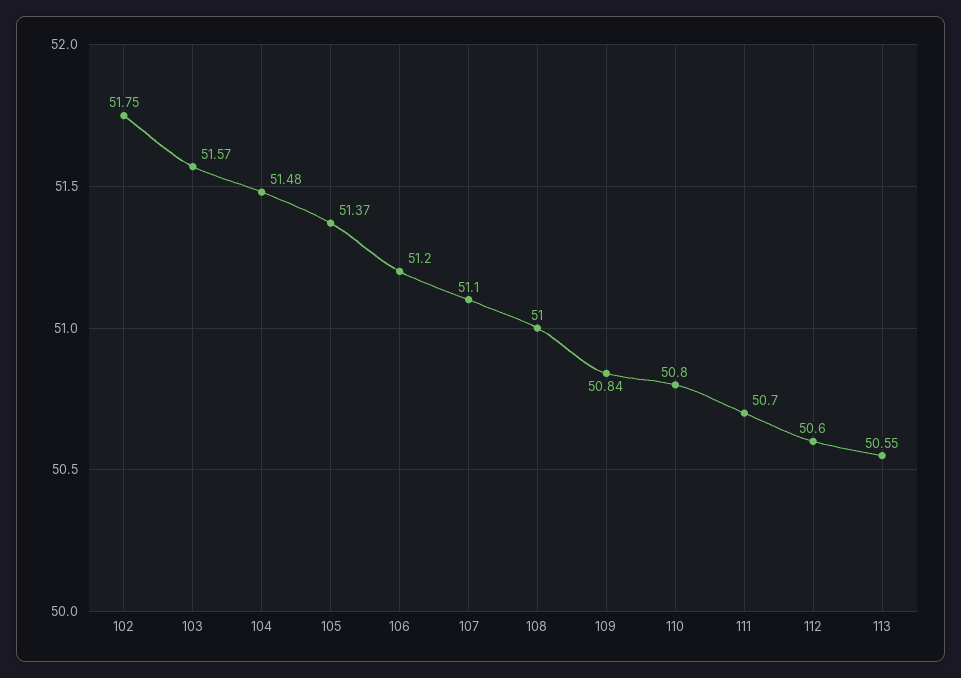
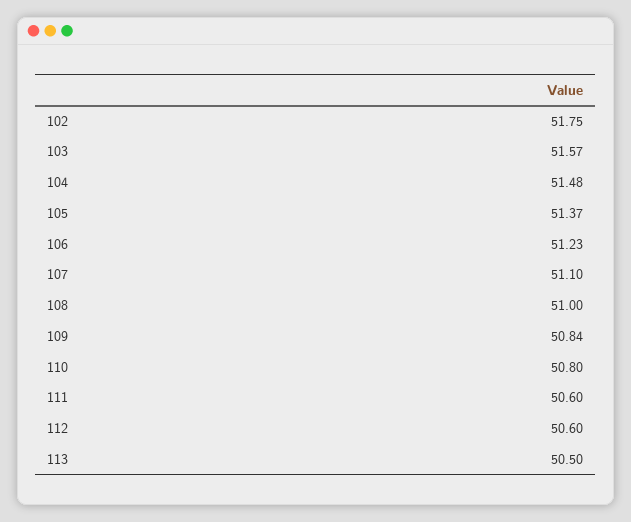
106: 51.2 -> 51.23
111: 50.7 -> 50.6
113: 50.55 -> 50.5

